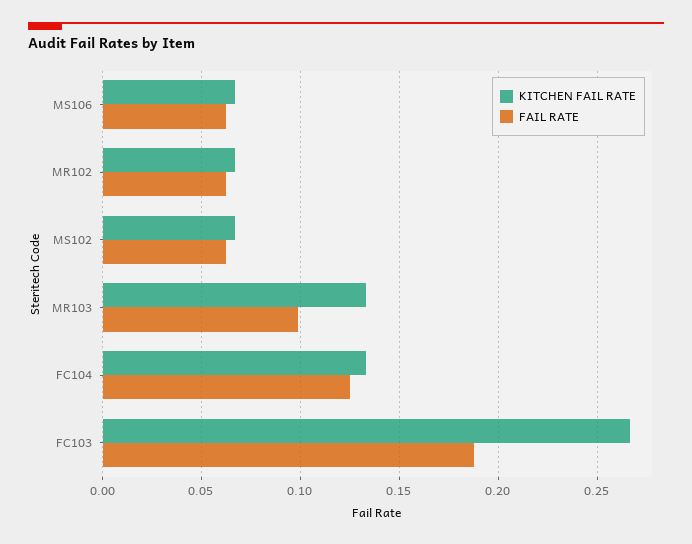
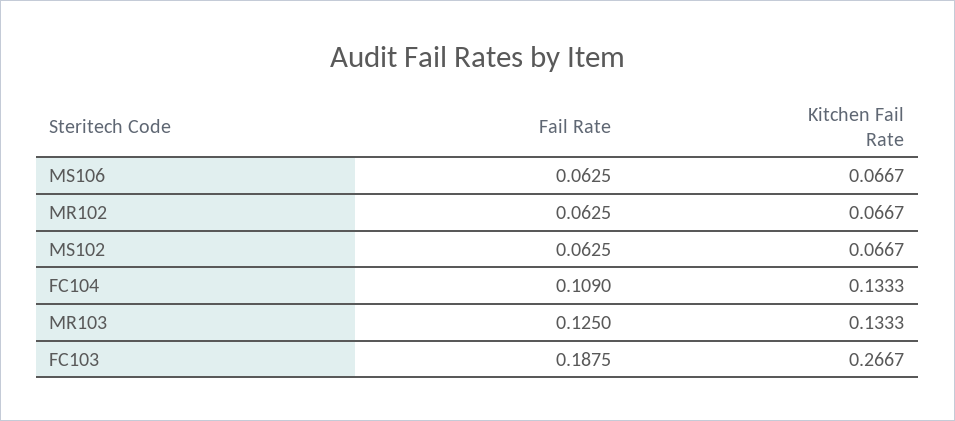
FAIL RATE, MR103: 0.1 -> 0.125
FAIL RATE, FC104: 0.125 -> 0.109

